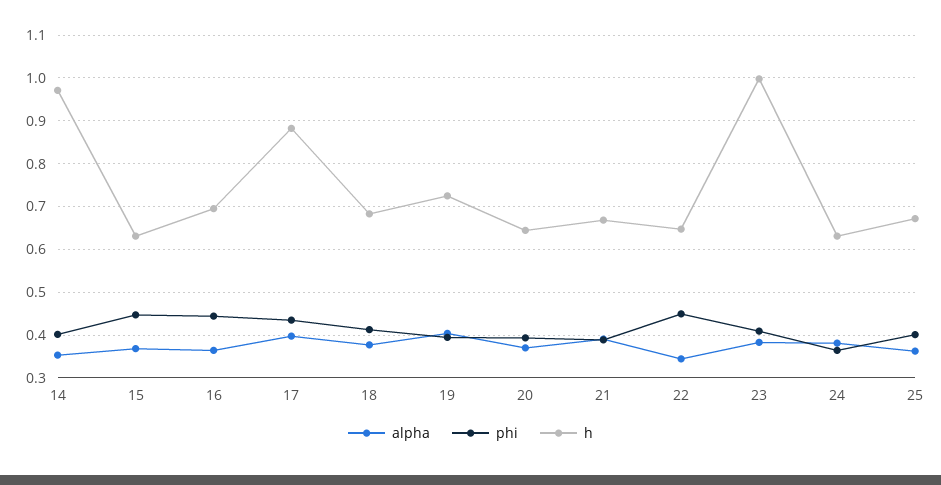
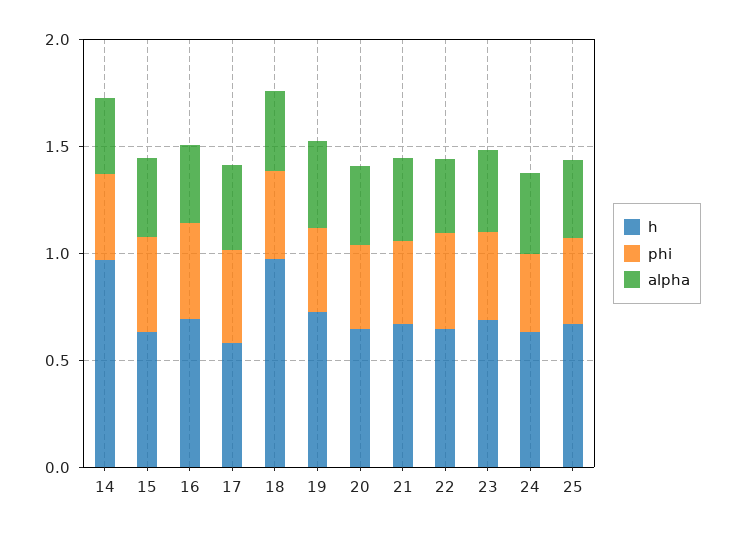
h, 17: 0.88 -> 0.6
h, 18: 0.68 -> 1
h, 23: 1 -> 0.7

